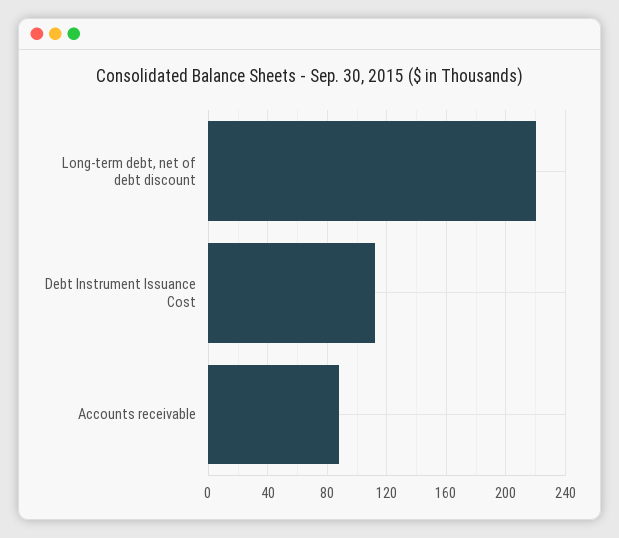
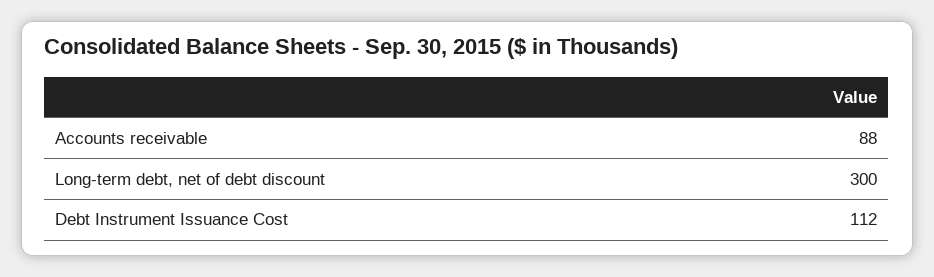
Long-term debt, net of debt discount: 220 -> 300

